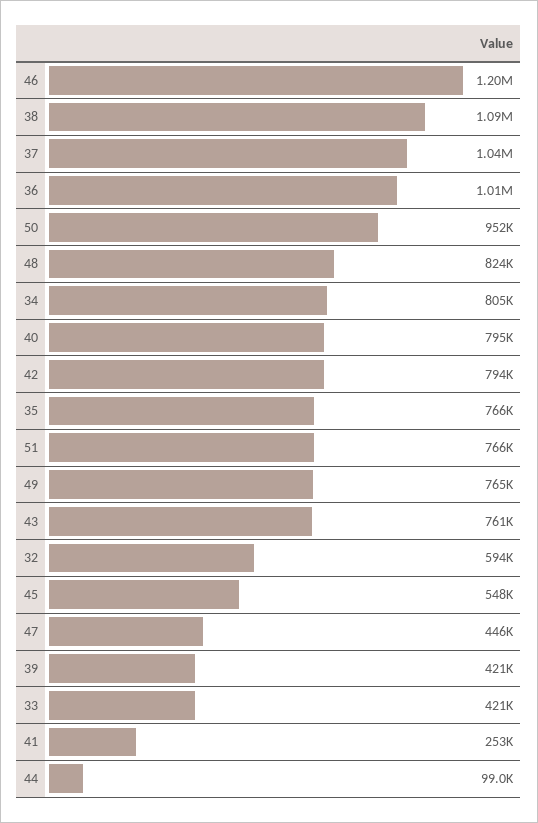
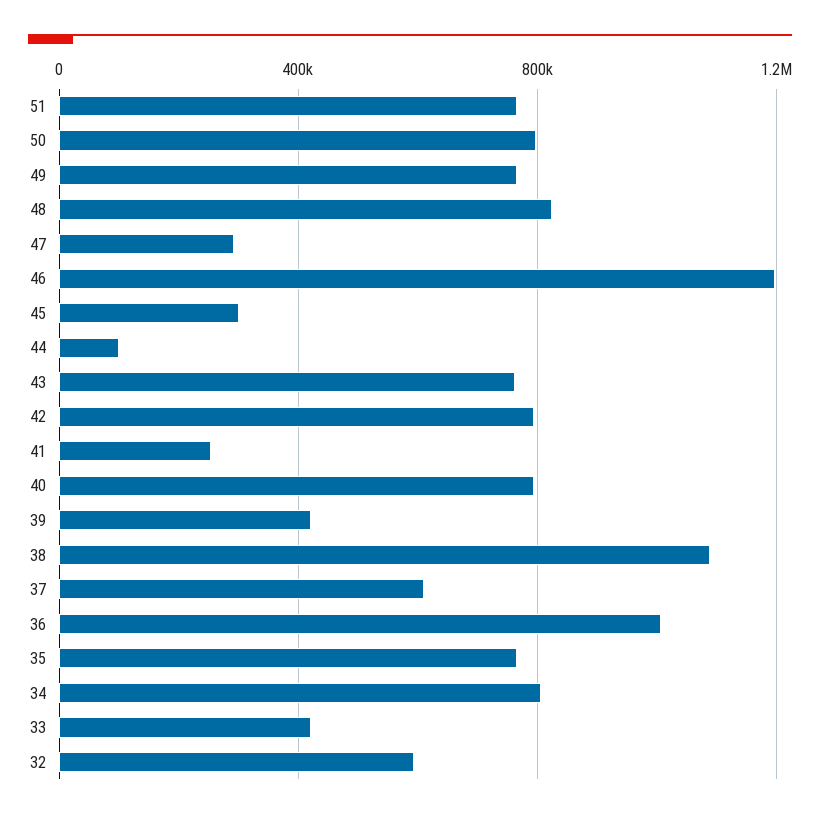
37: 1040000 -> 600000
50: 952000 -> 800000
45: 548000 -> 300000
47: 446000 -> 300000

